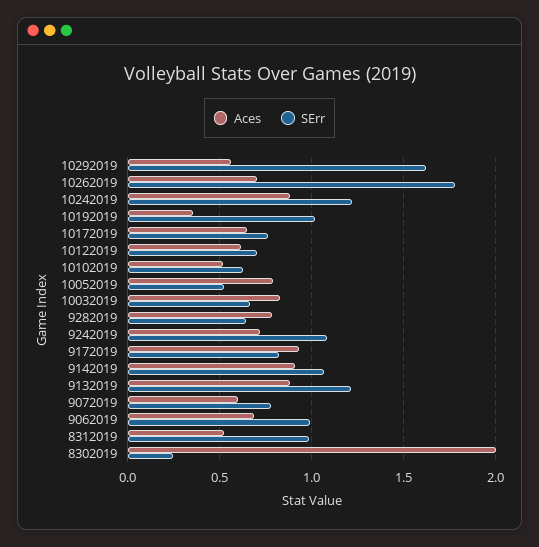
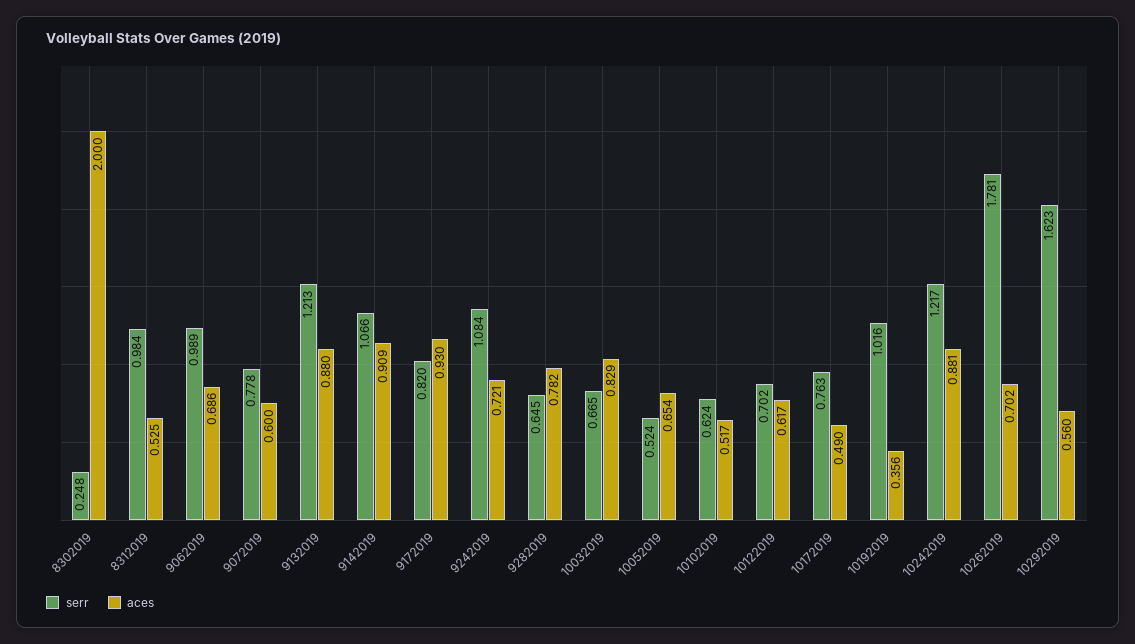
Aces, 10172019: 0.65 -> 0.49
Aces, 10052019: 0.8 -> 0.654

